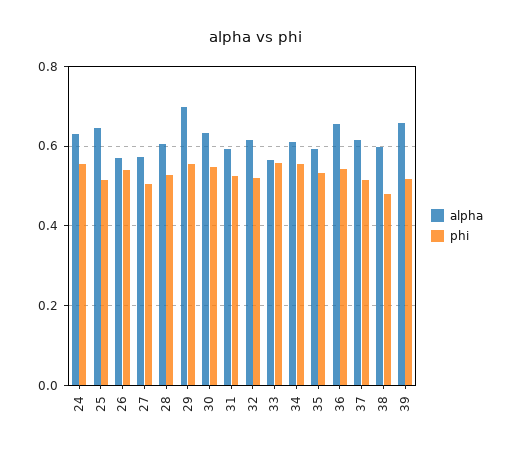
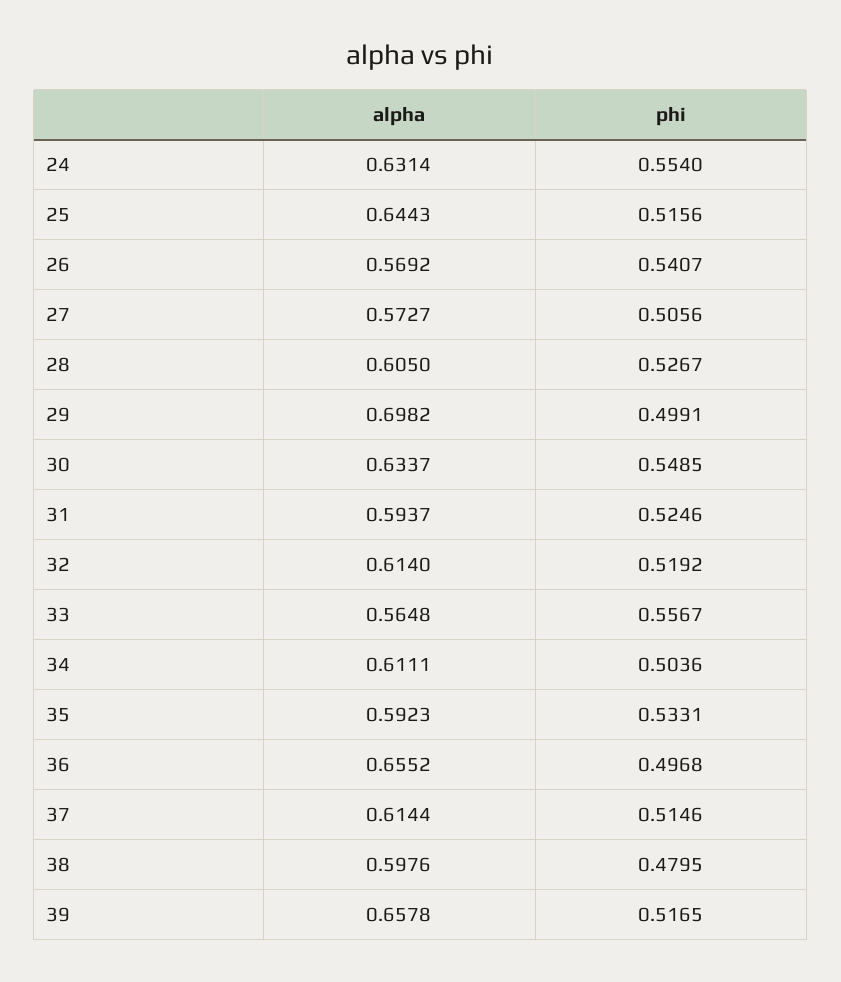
phi, 29: 0.56 -> 0.4991
phi, 34: 0.56 -> 0.5036
phi, 36: 0.54 -> 0.4968

